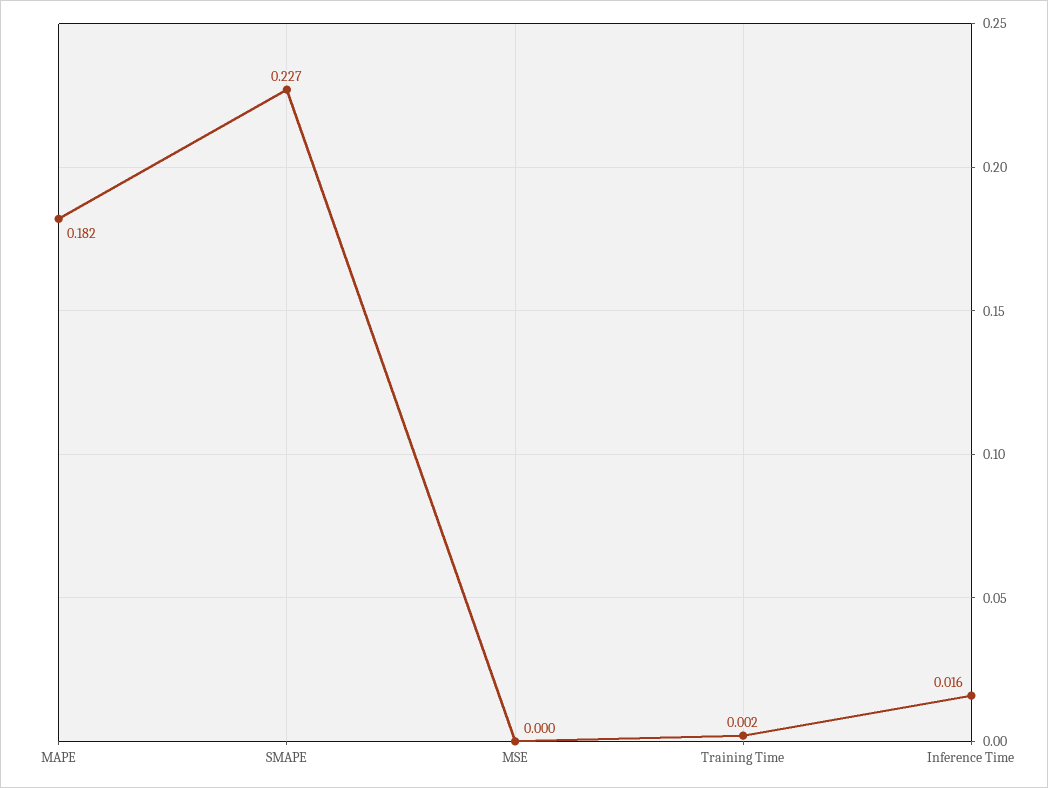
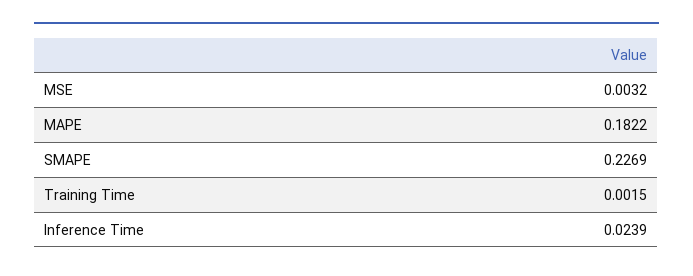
MSE: 0 -> 0.0032
Inference Time: 0.016 -> 0.0239

